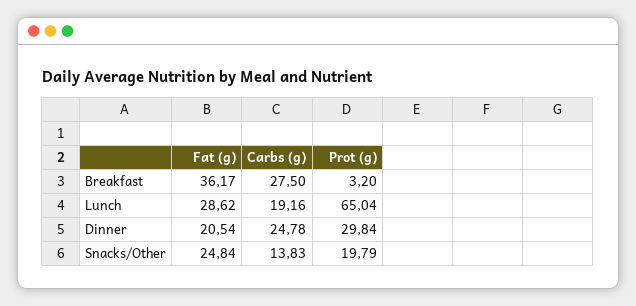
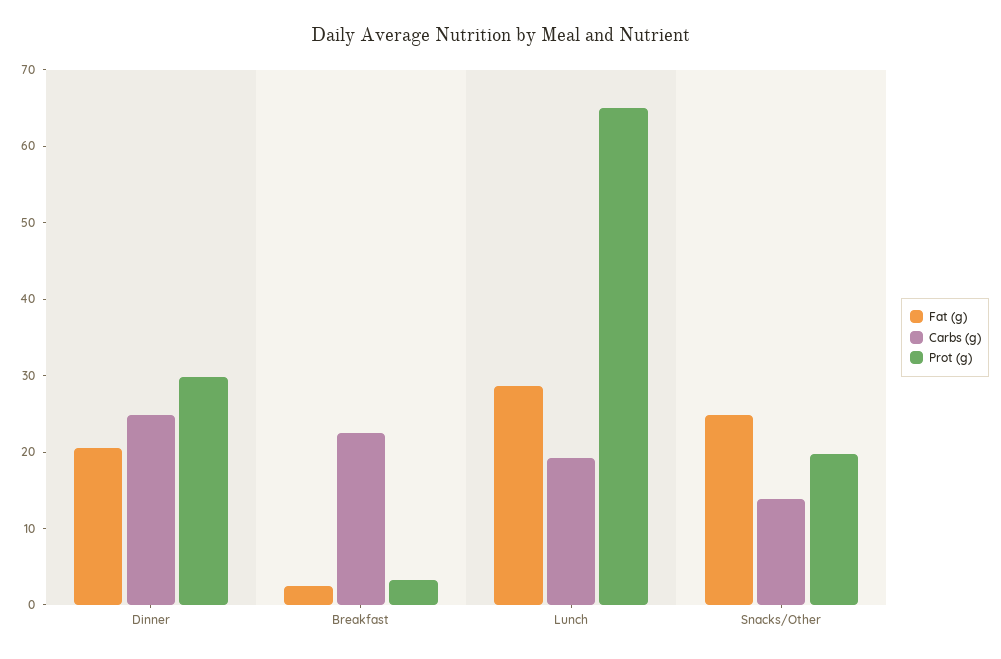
Fat (g), Breakfast: 36.17 -> 2
Carbs (g), Breakfast: 27.5 -> 22

